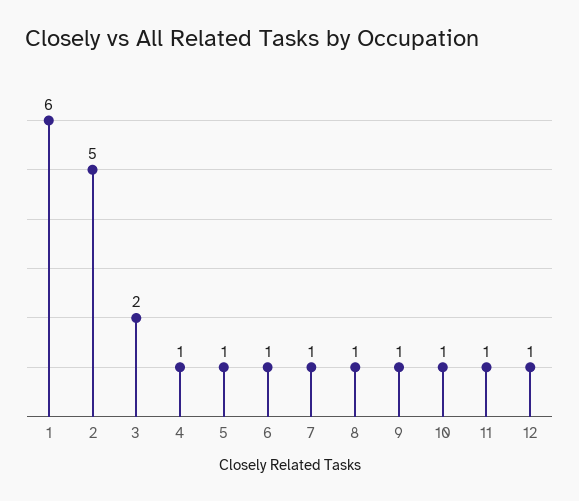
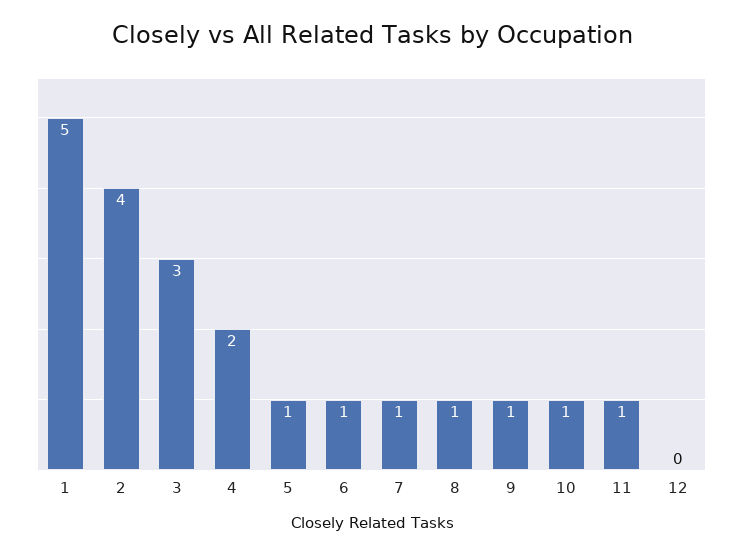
1: 6 -> 5
2: 5 -> 4
3: 2 -> 3
4: 1 -> 2
12: 1 -> 0

